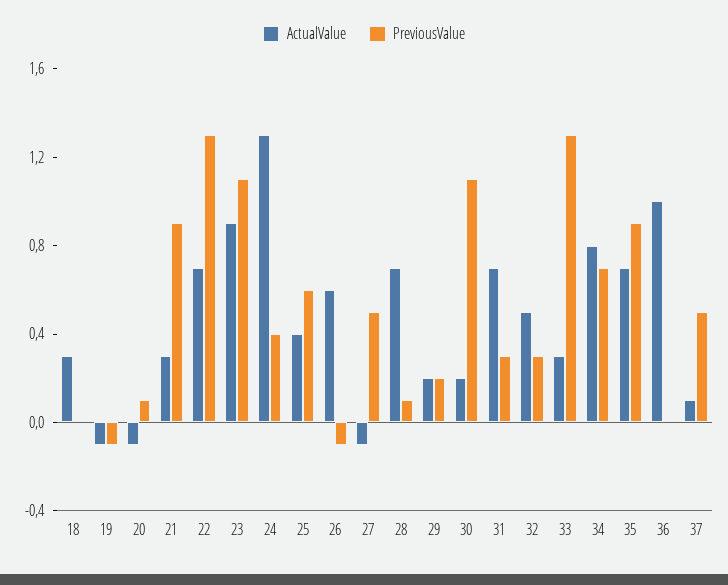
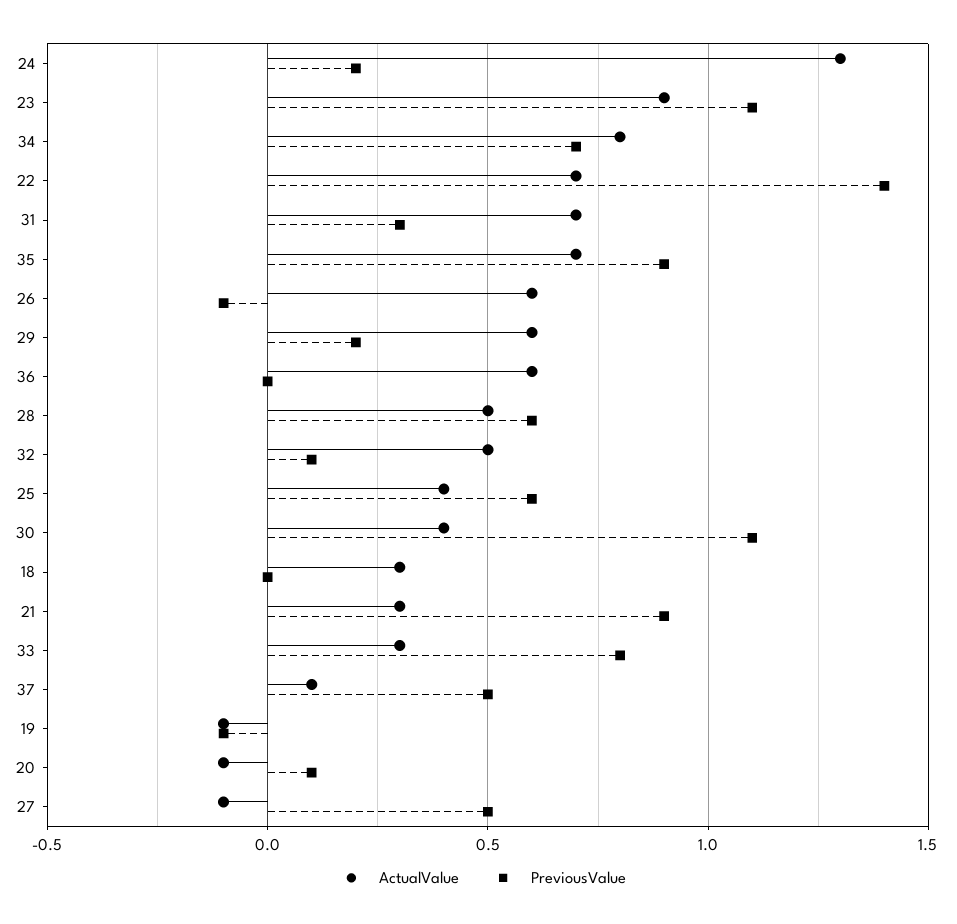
PreviousValue, 22: 1.3 -> 1.4
PreviousValue, 24: 0.4 -> 0.2
ActualValue, 28: 0.7 -> 0.5
PreviousValue, 28: 0.1 -> 0.6
ActualValue, 29: 0.2 -> 0.6
ActualValue, 30: 0.2 -> 0.4
PreviousValue, 32: 0.3 -> 0.1
PreviousValue, 33: 1.3 -> 0.8
ActualValue, 36: 1 -> 0.6

